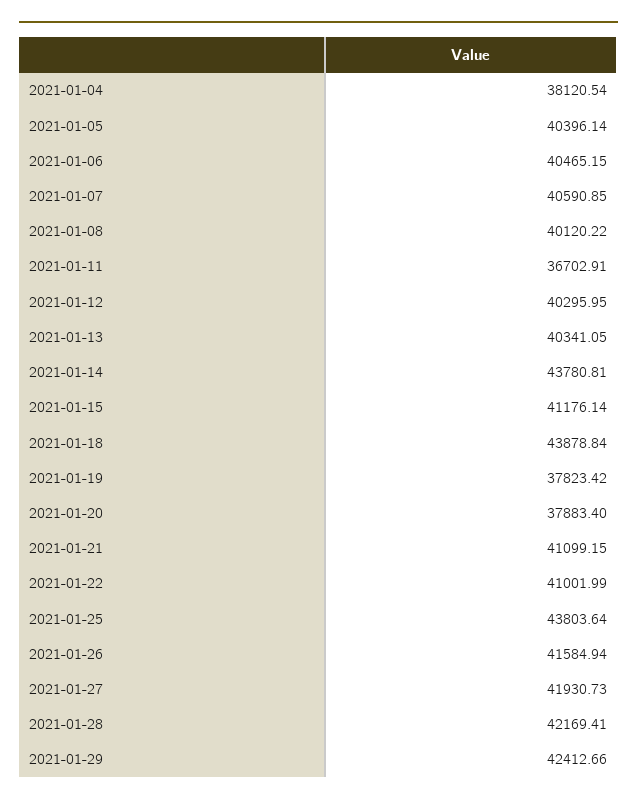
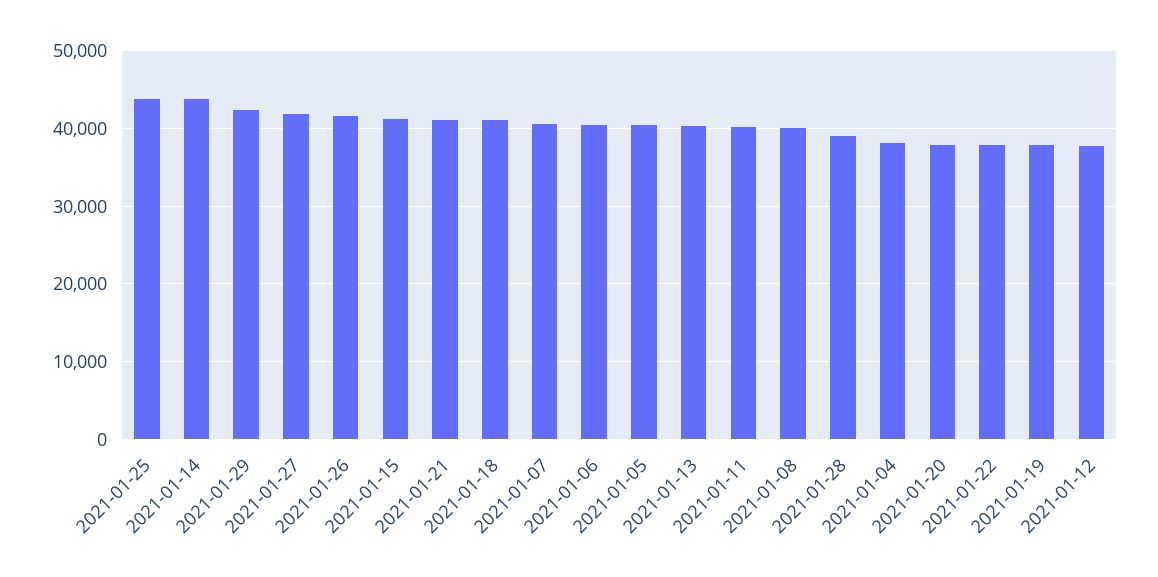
2021-01-11: 36702.91 -> 40000
2021-01-12: 40295.95 -> 38000
2021-01-18: 43878.84 -> 41000
2021-01-22: 41001.99 -> 38000
2021-01-28: 42169.41 -> 39000

